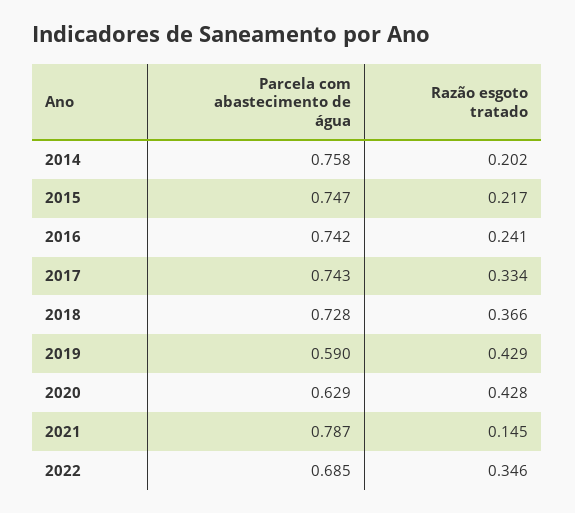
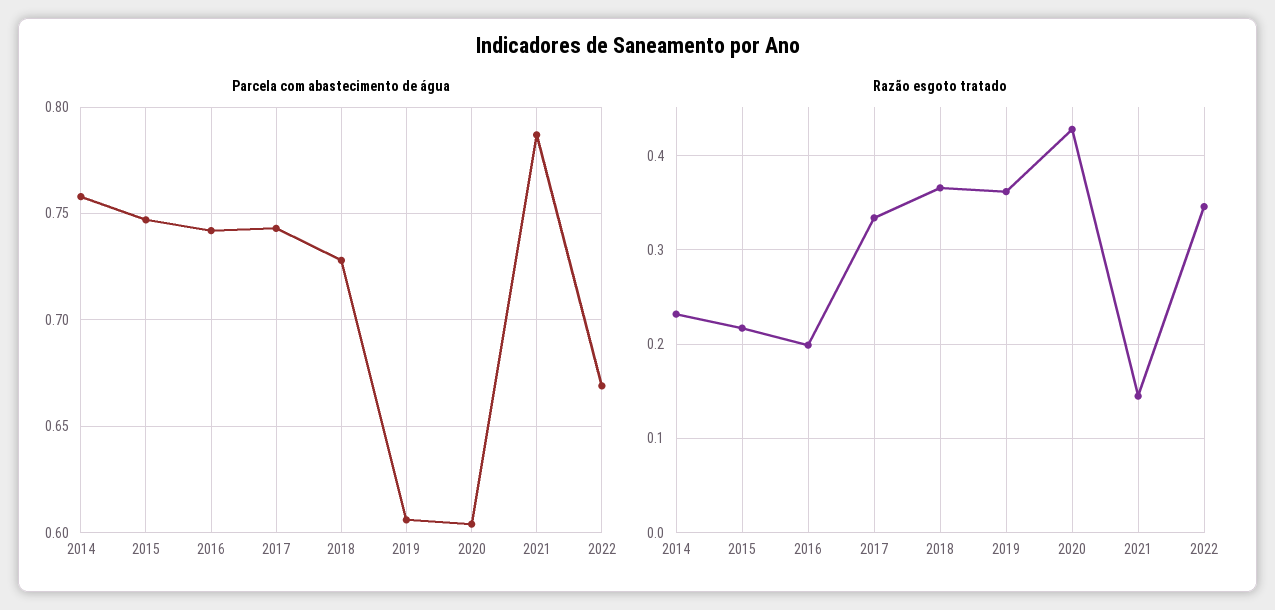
Razão esgoto tratado, 2014: 0.202 -> 0.23
Razão esgoto tratado, 2016: 0.241 -> 0.2
Parcela com abastecimento de água, 2019: 0.59 -> 0.605
Razão esgoto tratado, 2019: 0.429 -> 0.36
Parcela com abastecimento de água, 2020: 0.629 -> 0.605
Parcela com abastecimento de água, 2022: 0.685 -> 0.67

